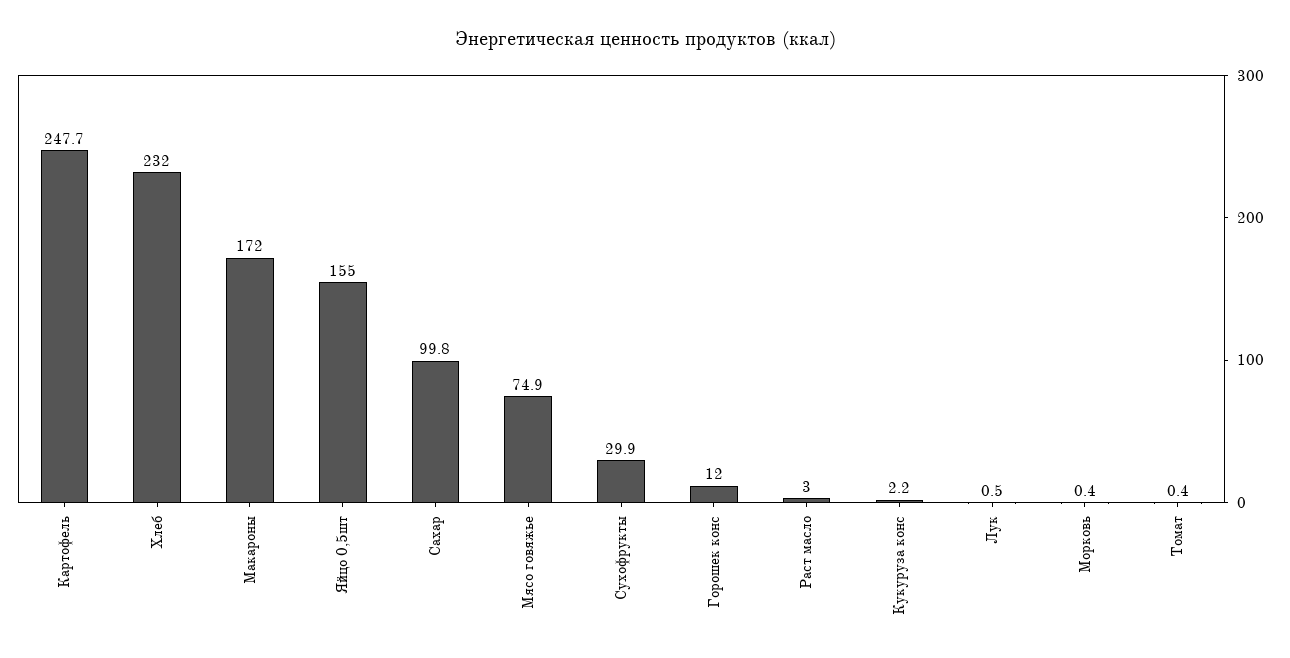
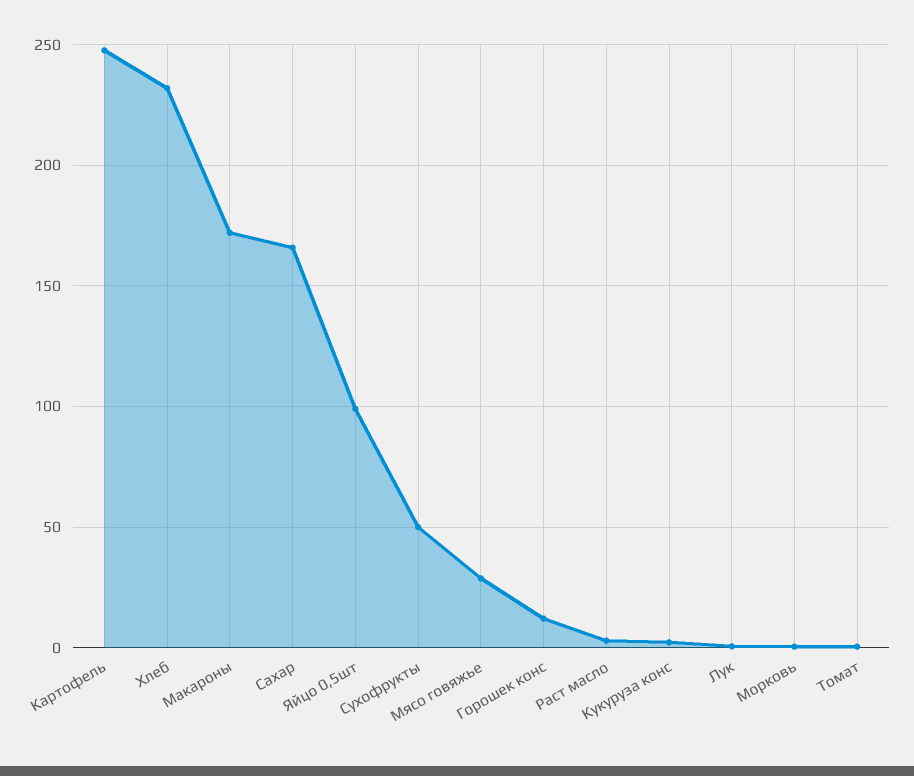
Яйцо 0,5шт: 155 -> 100
Сахар: 99.8 -> 165
Мясо говяжье: 74.9 -> 30
Сухофрукты: 29.9 -> 50

